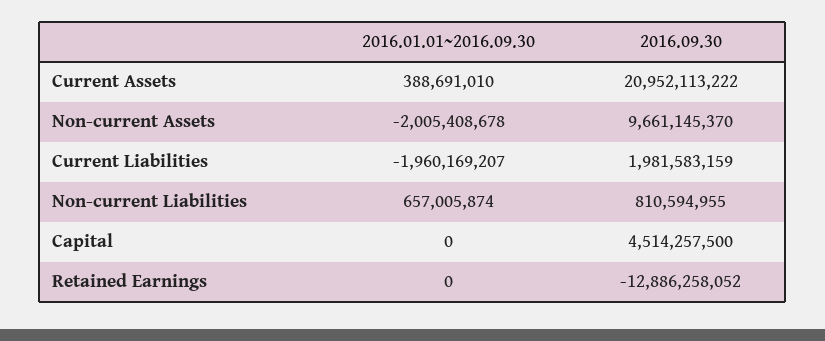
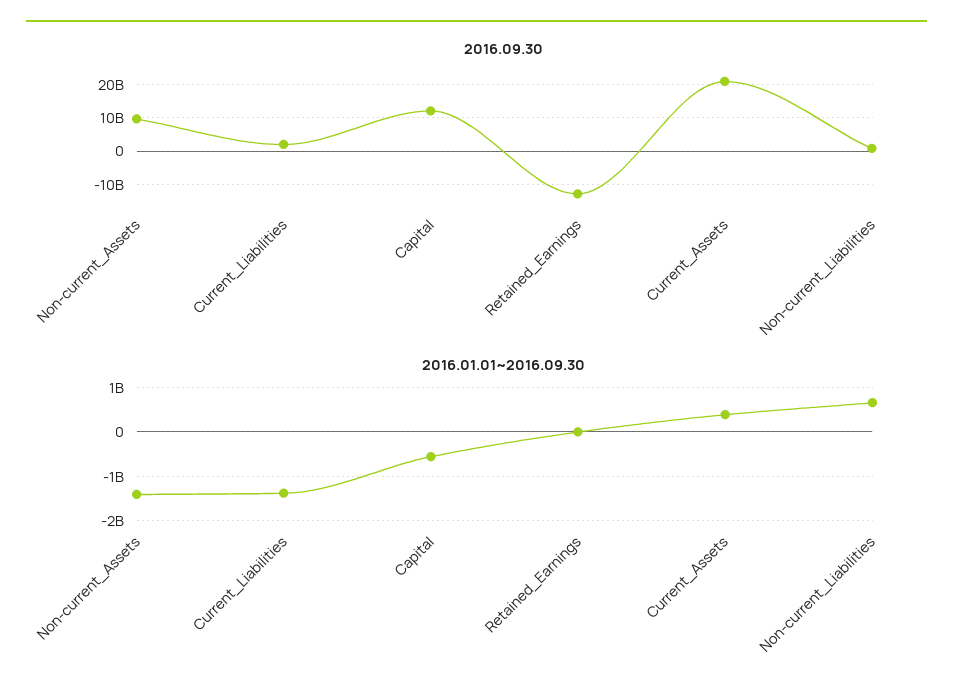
2016.01.01~2016.09.30, Non-current Assets: -2005408678 -> -1400000000
2016.01.01~2016.09.30, Current Liabilities: -1960169207 -> -1400000000
2016.01.01~2016.09.30, Capital: 0 -> -600000000
2016.09.30, Capital: 4514257500 -> 12000000000

